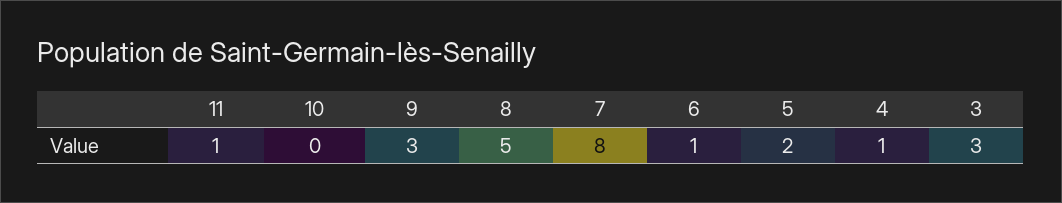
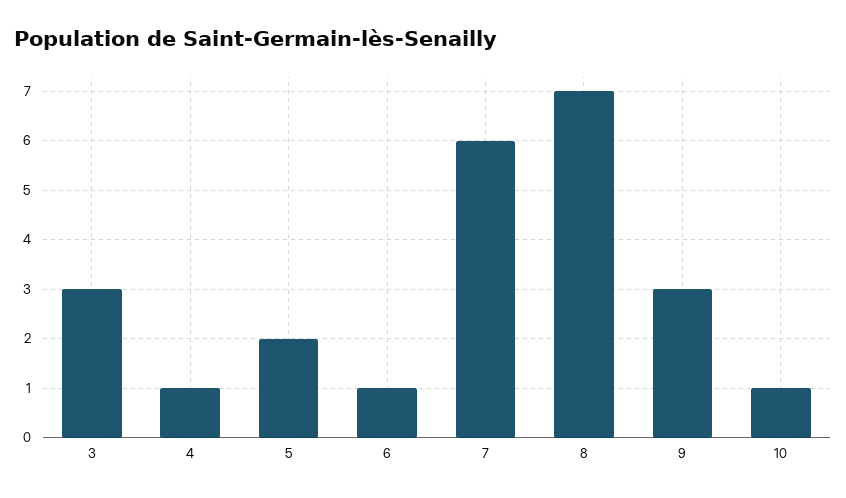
11: 1 -> none
10: 0 -> 1
8: 5 -> 7
7: 8 -> 6

